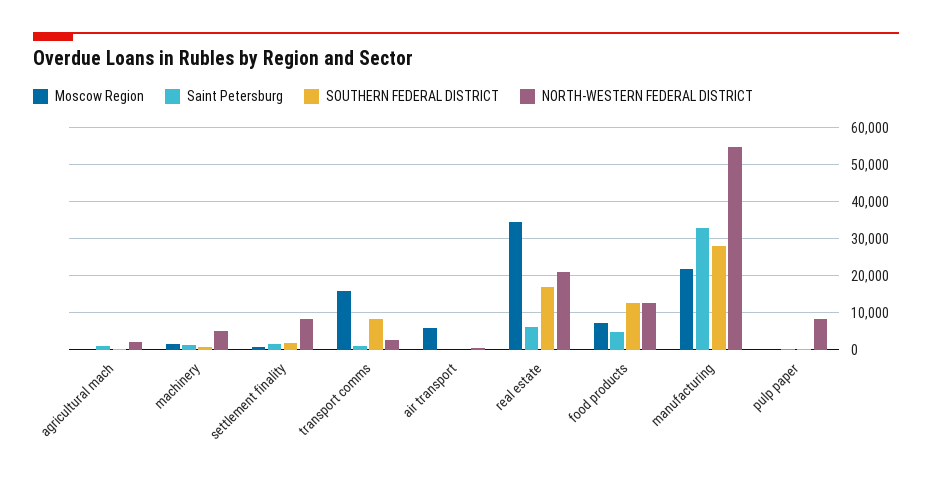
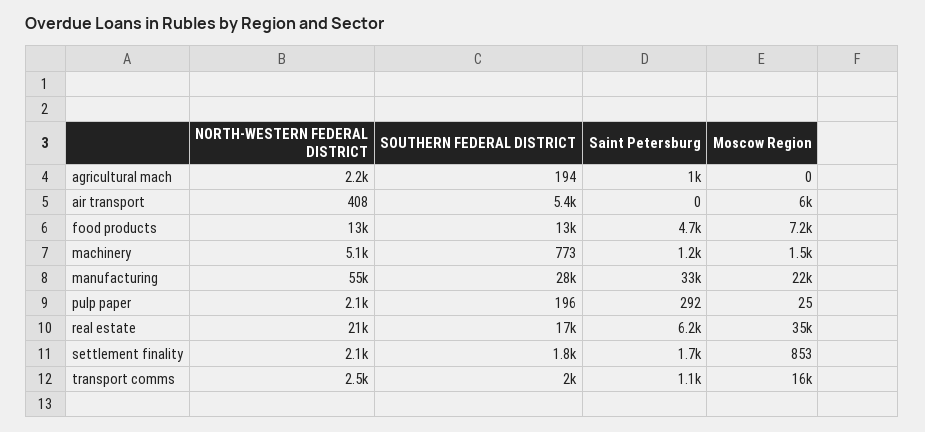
NORTH-WESTERN FEDERAL DISTRICT, settlement finality: 8000 -> 2100
SOUTHERN FEDERAL DISTRICT, transport comms: 8000 -> 2000
SOUTHERN FEDERAL DISTRICT, air transport: 0 -> 5400
NORTH-WESTERN FEDERAL DISTRICT, pulp paper: 8000 -> 2100

